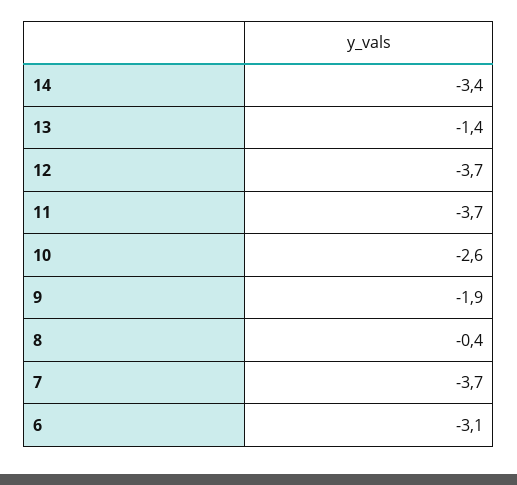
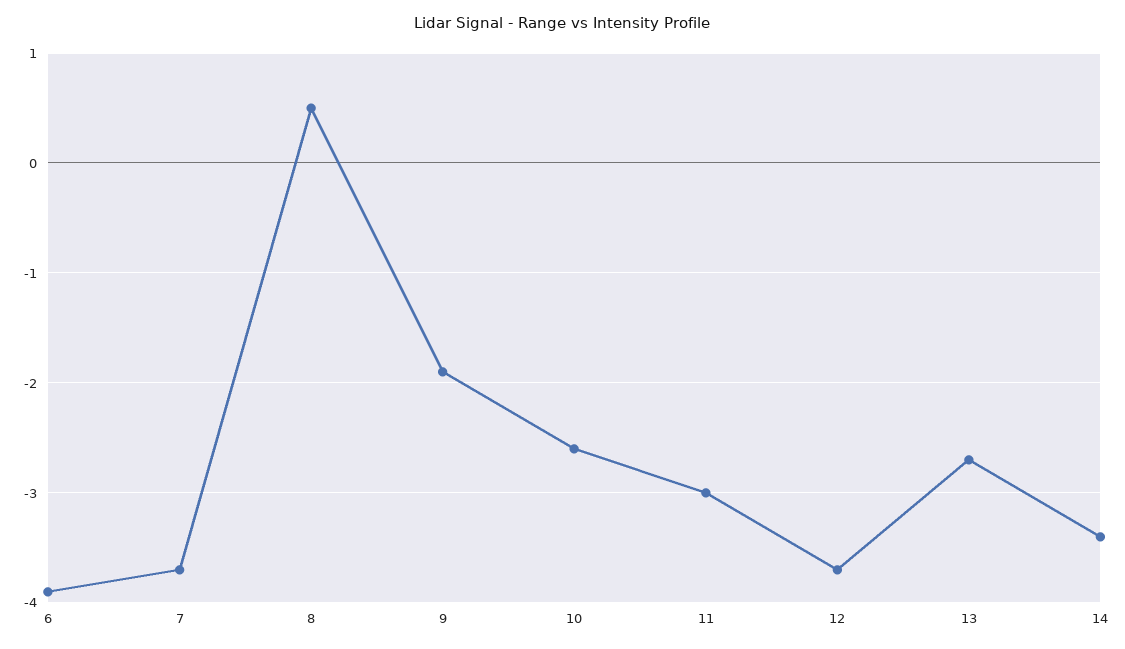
13: -1.4 -> -2.7
11: -3.7 -> -3
8: -0.4 -> 0.5
6: -3.1 -> -3.9

